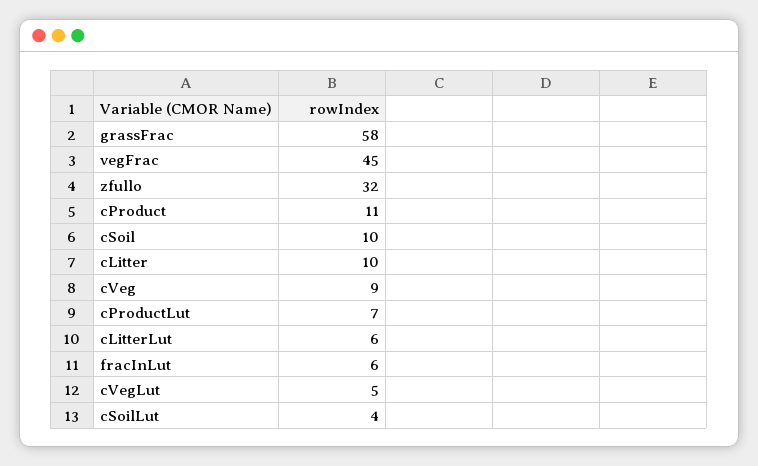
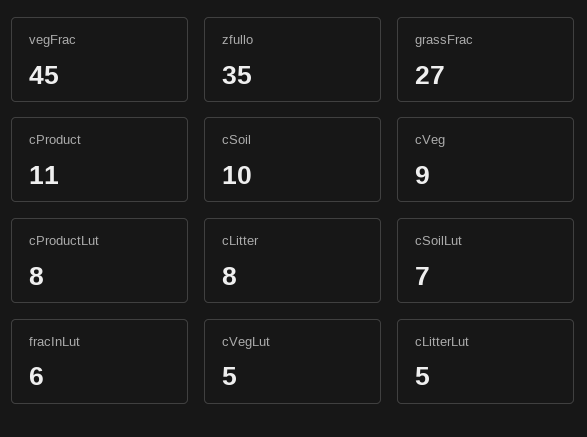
grassFrac: 58 -> 27
zfullo: 32 -> 35
cLitter: 10 -> 8
cProductLut: 7 -> 8
cLitterLut: 6 -> 5
cSoilLut: 4 -> 7

